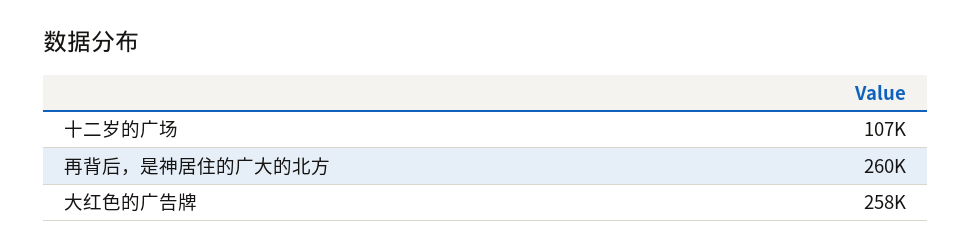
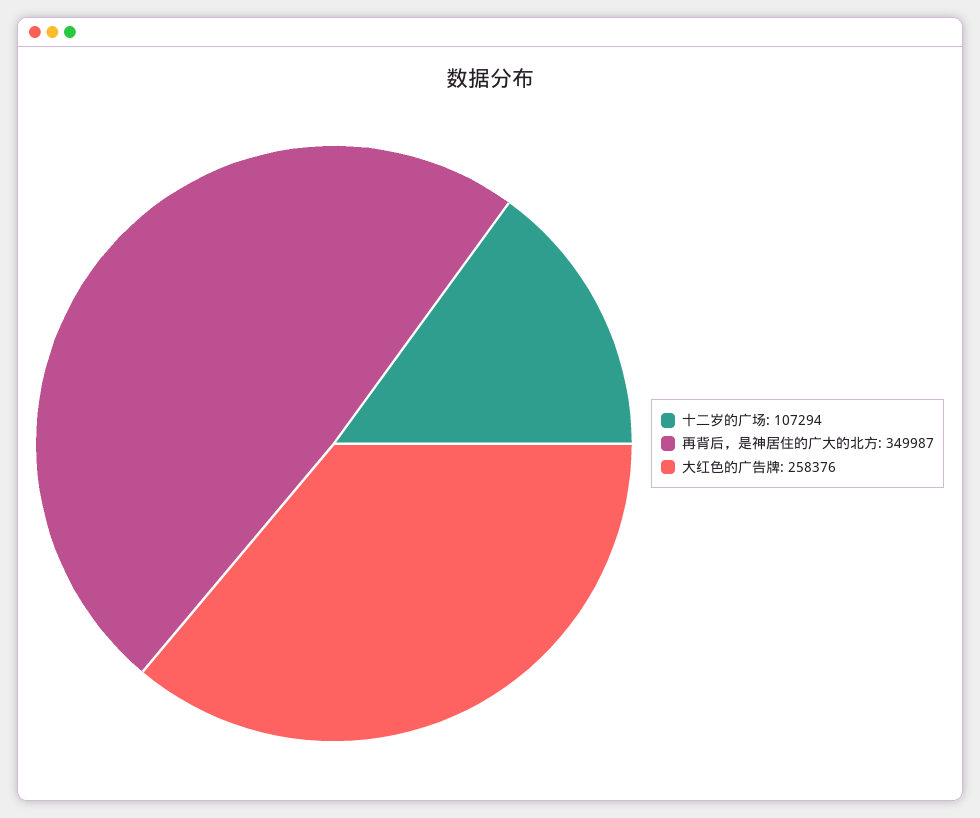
再背后，是神居住的广大的北方: 260000 -> 349987

